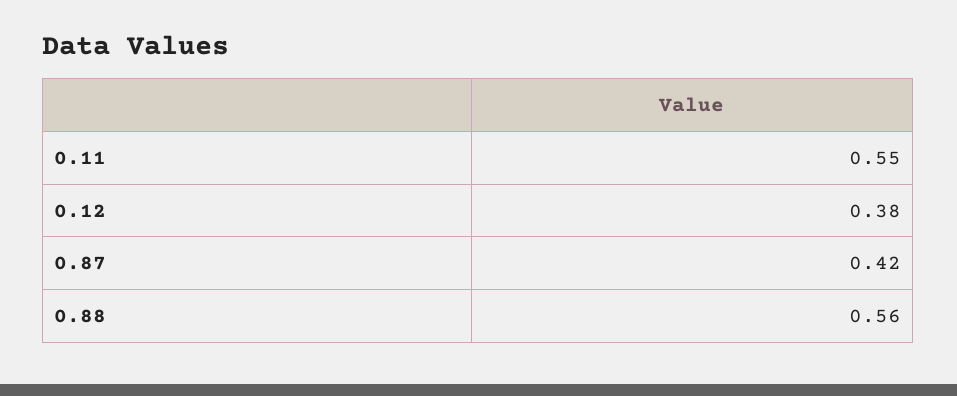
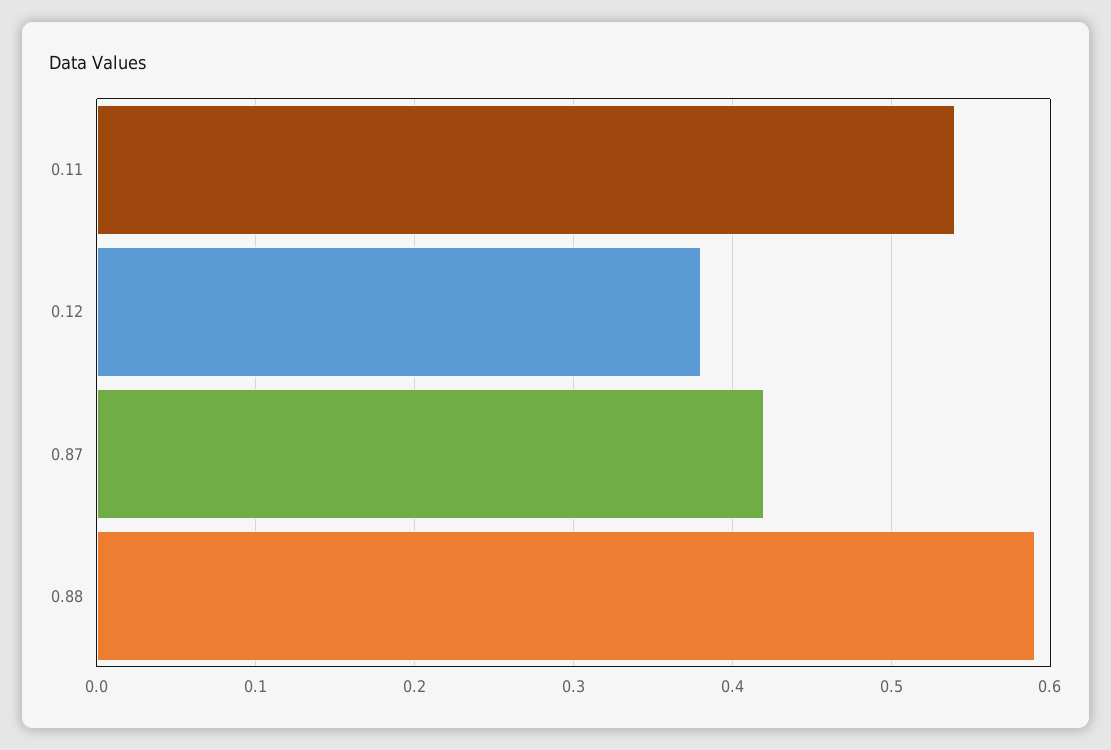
0.11: 0.55 -> 0.54
0.88: 0.56 -> 0.59

